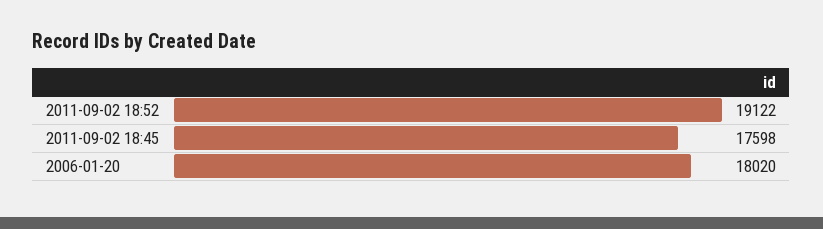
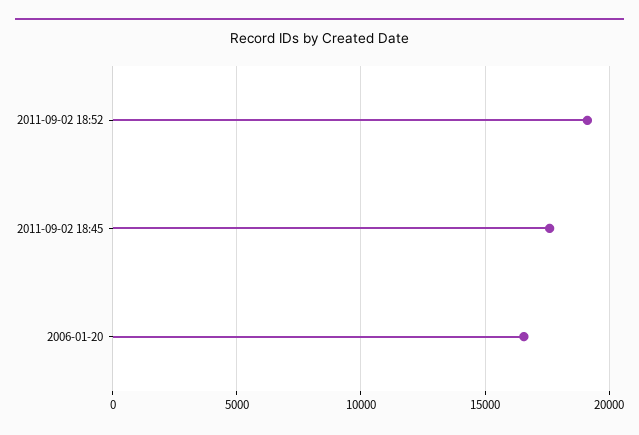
2006-01-20: 18020 -> 16500

